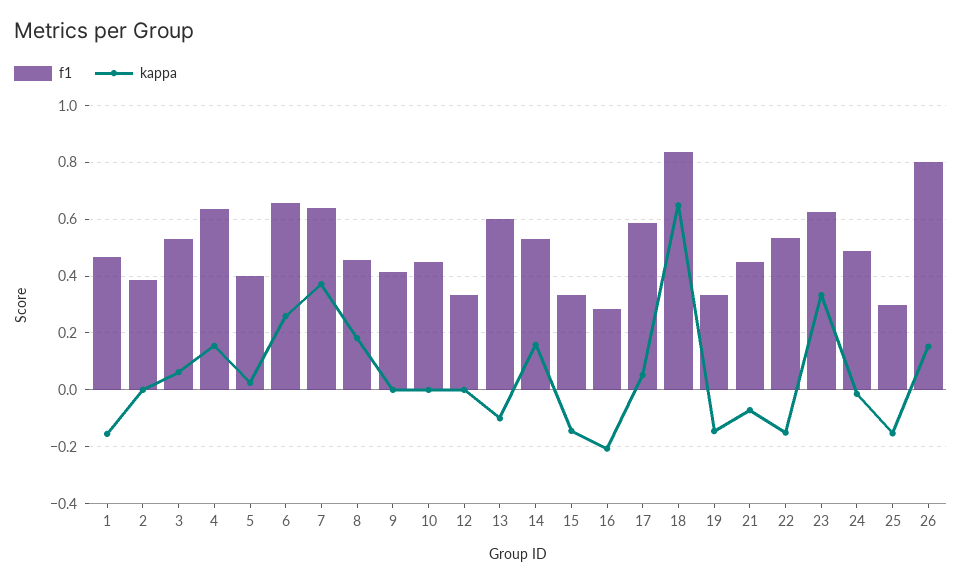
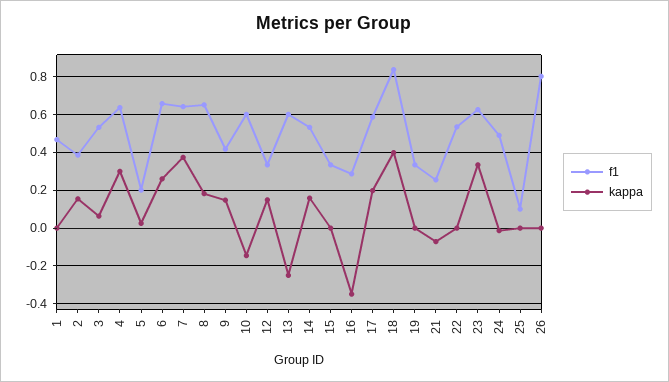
kappa, 1: -0.15 -> 0
kappa, 2: 0 -> 0.15
kappa, 4: 0.15 -> 0.3
f1, 5: 0.4 -> 0.2
f1, 8: 0.45 -> 0.65
kappa, 9: 0 -> 0.15
f1, 10: 0.45 -> 0.6
kappa, 10: 0 -> -0.15
kappa, 12: 0 -> 0.15
kappa, 13: -0.1 -> -0.25
kappa, 15: -0.15 -> 0
kappa, 16: -0.2 -> -0.35
kappa, 17: 0.05 -> 0.2
kappa, 18: 0.65 -> 0.4
kappa, 19: -0.15 -> 0
f1, 21: 0.45 -> 0.25
kappa, 22: -0.15 -> 0
f1, 25: 0.3 -> 0.1
kappa, 25: -0.15 -> 0
kappa, 26: 0.15 -> 0

